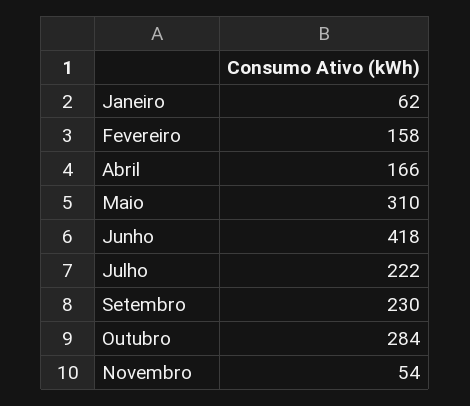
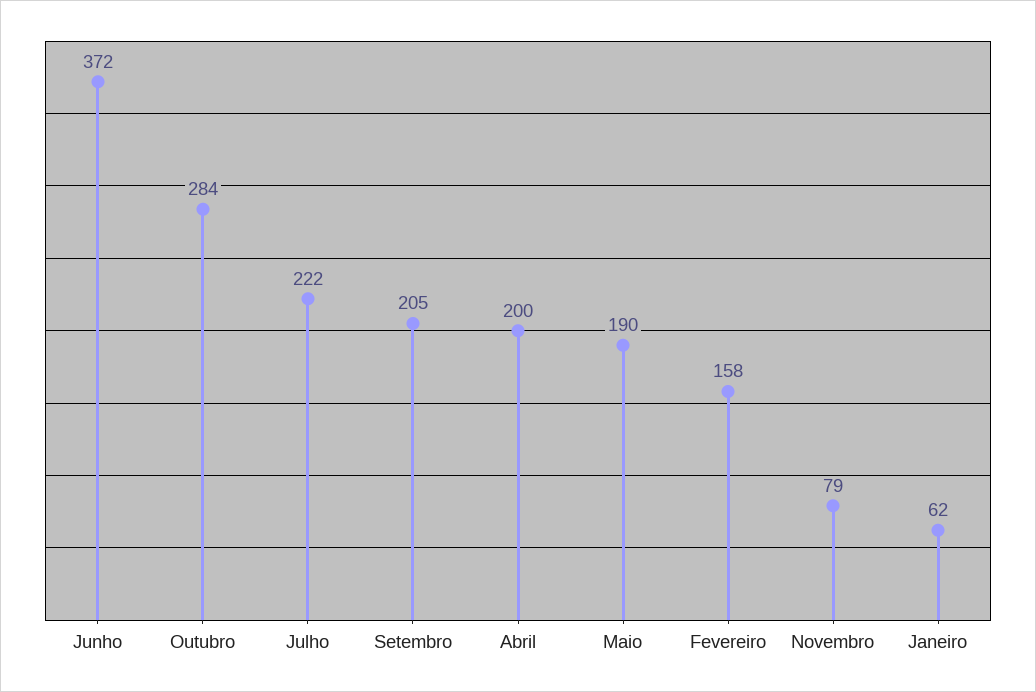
Abril: 166 -> 200
Maio: 310 -> 190
Junho: 418 -> 372
Setembro: 230 -> 205
Novembro: 54 -> 79

